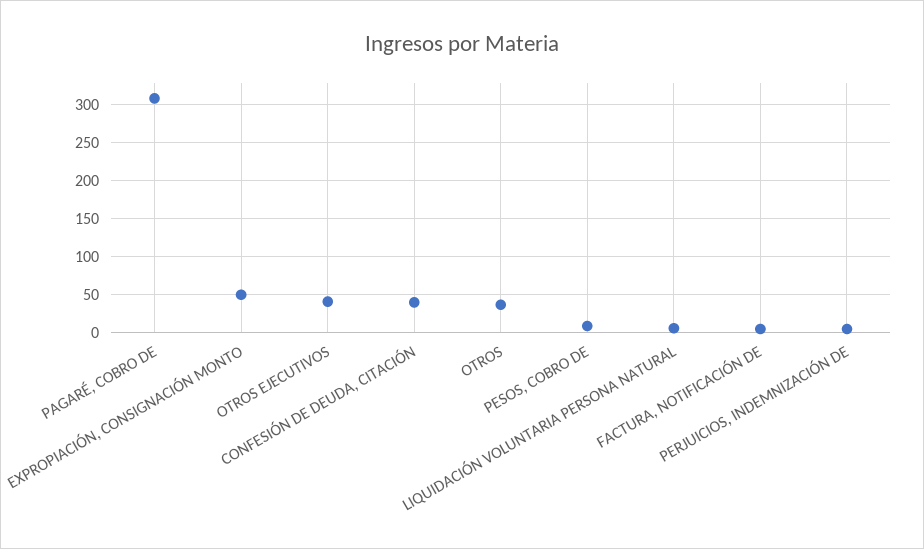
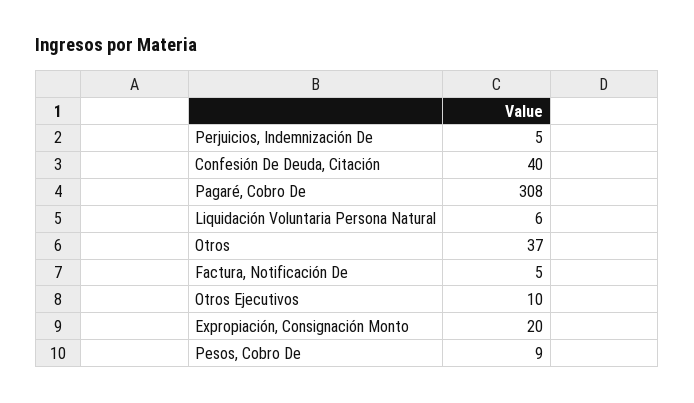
EXPROPIACIÓN, CONSIGNACIÓN MONTO: 50 -> 20
OTROS EJECUTIVOS: 40 -> 10

